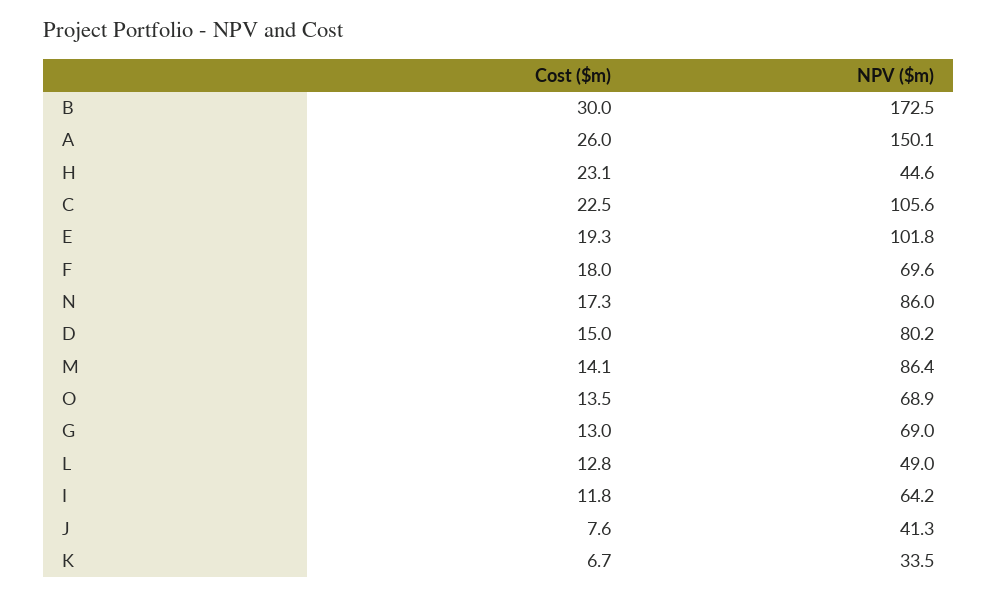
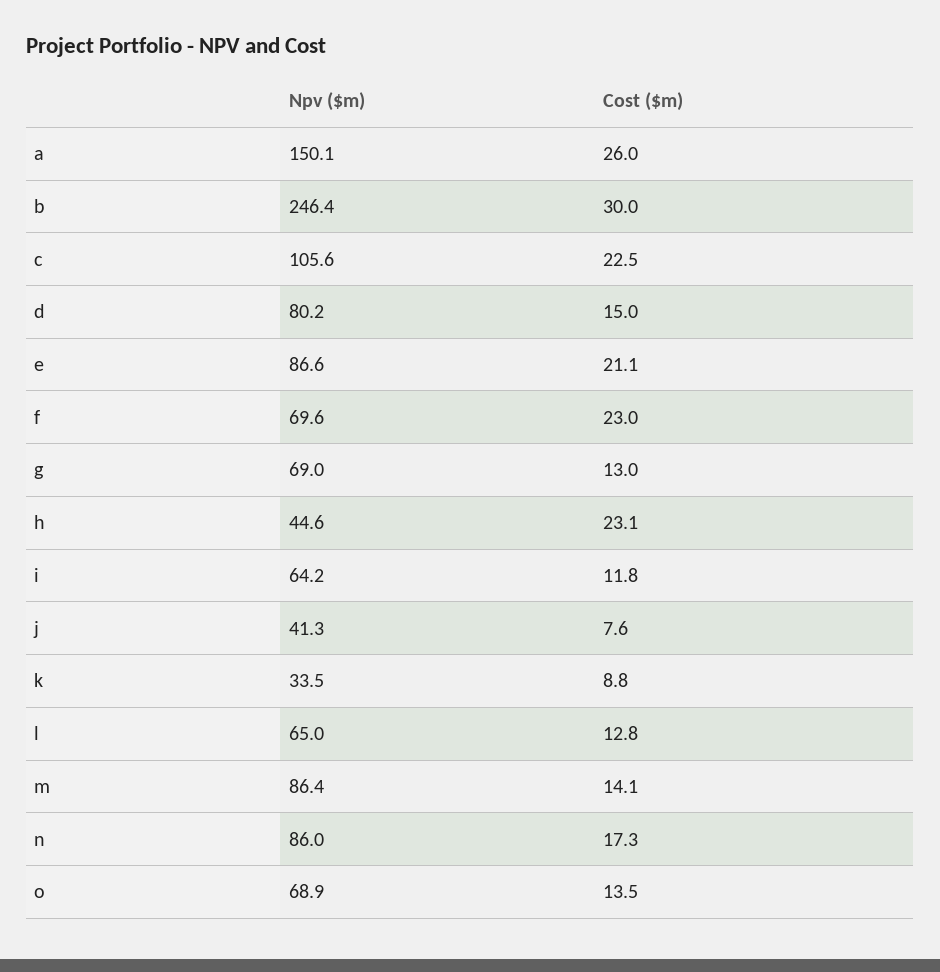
NPV ($m), B: 172.5 -> 246.4
Cost ($m), E: 19.3 -> 21.1
NPV ($m), E: 101.8 -> 86.6
Cost ($m), F: 18 -> 23
NPV ($m), L: 49 -> 65
Cost ($m), K: 6.7 -> 8.8

